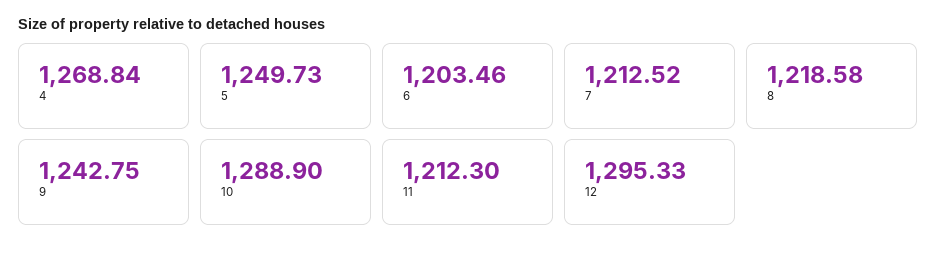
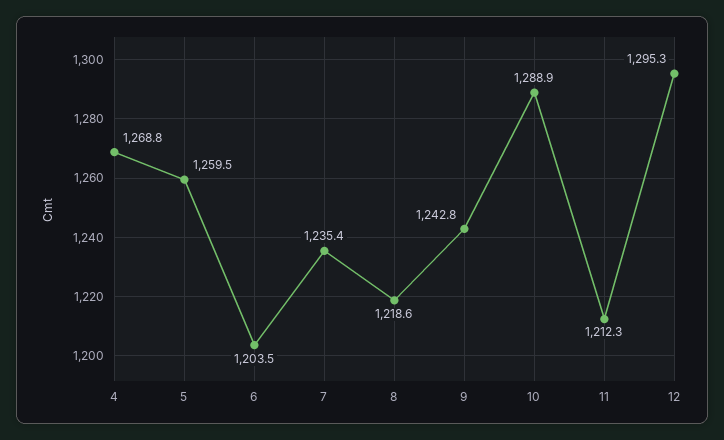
5: 1249.73 -> 1259.5
7: 1212.52 -> 1235.4

